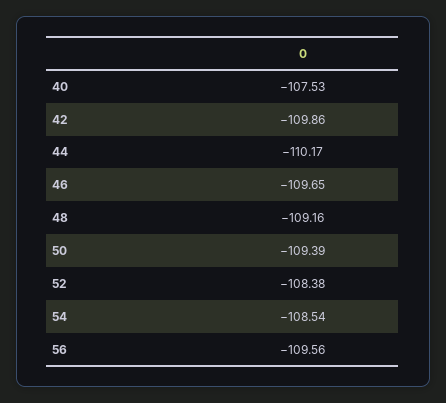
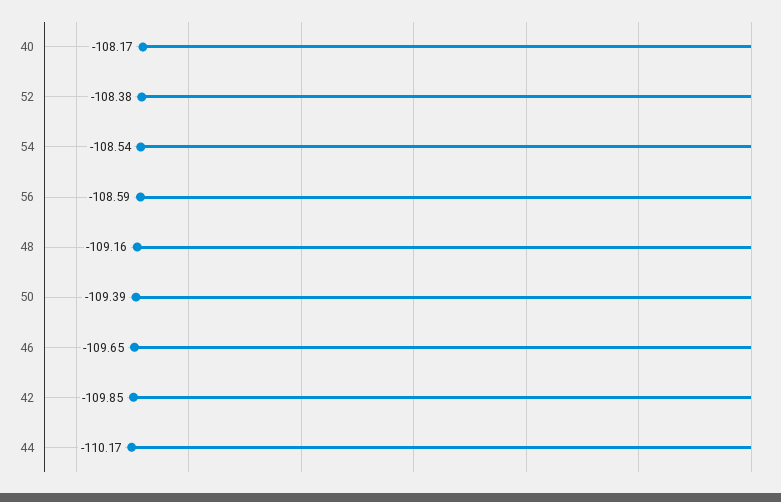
40: -107.53 -> -108.17
42: -109.86 -> -109.85
56: -109.56 -> -108.59

